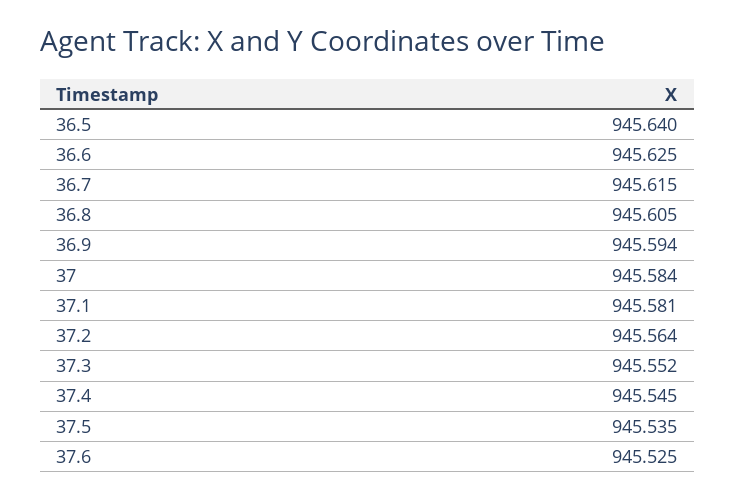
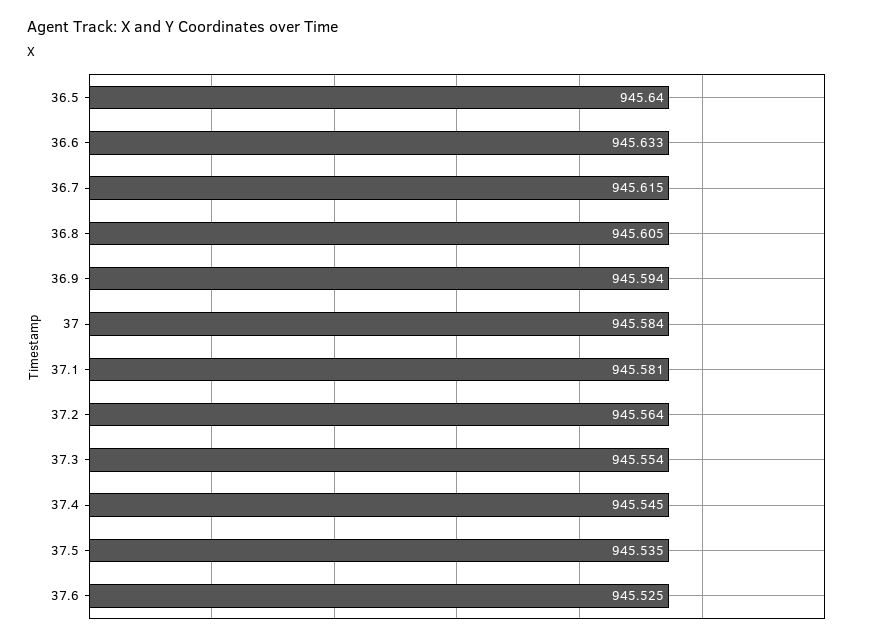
36.6: 945.625 -> 945.633
37.3: 945.552 -> 945.554

